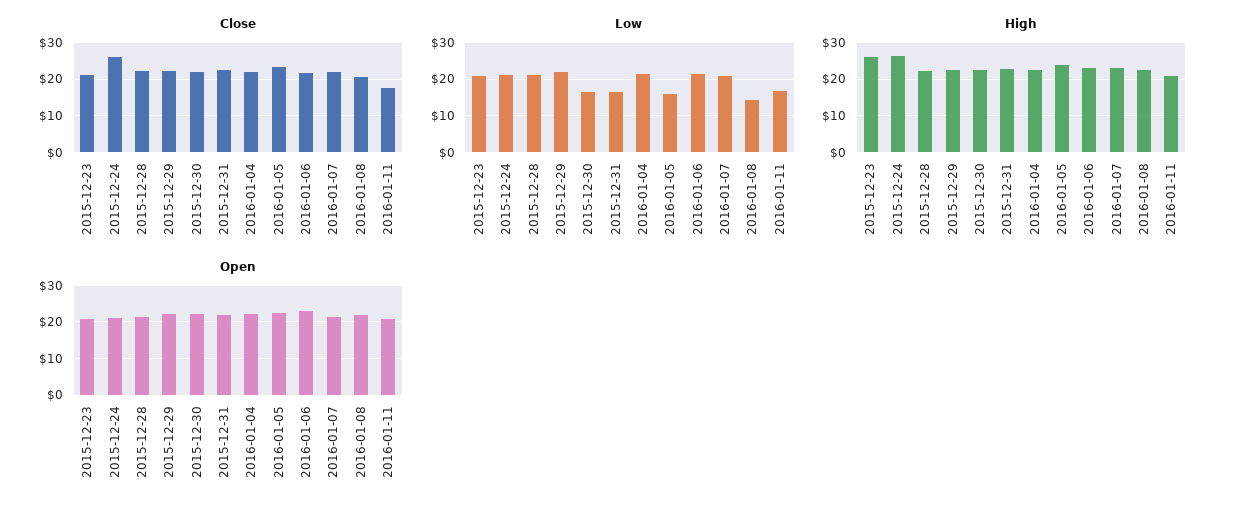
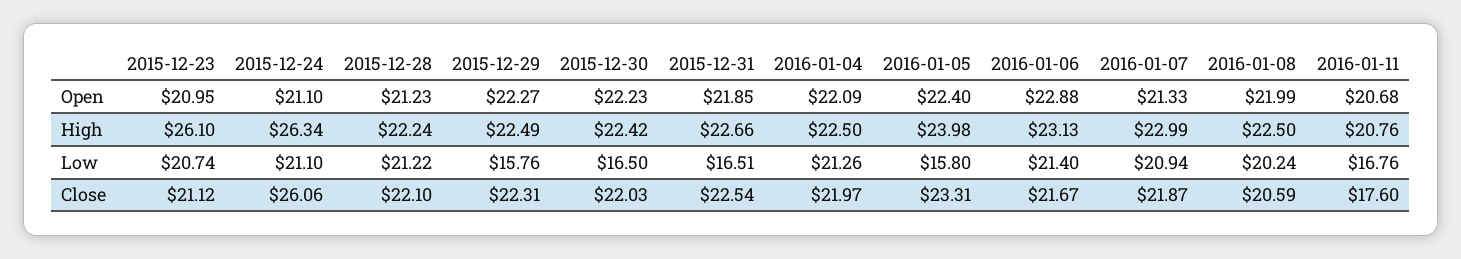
Low, 2015-12-29: 22 -> 15.76
Low, 2016-01-08: 14 -> 20.24

